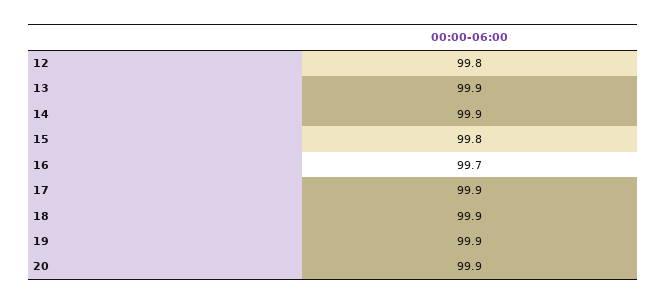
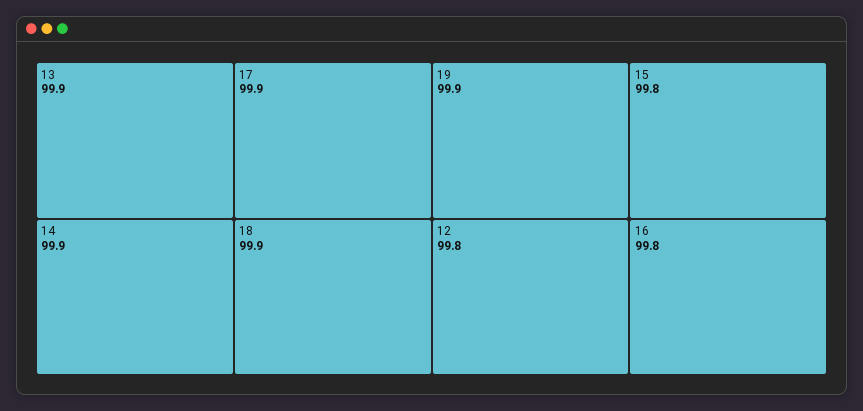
16: 99.7 -> 99.8
20: 99.9 -> none

